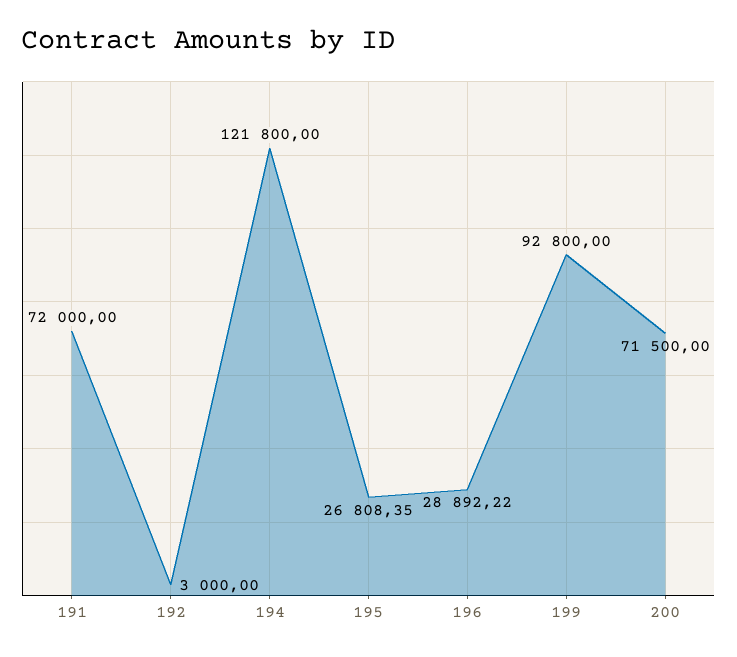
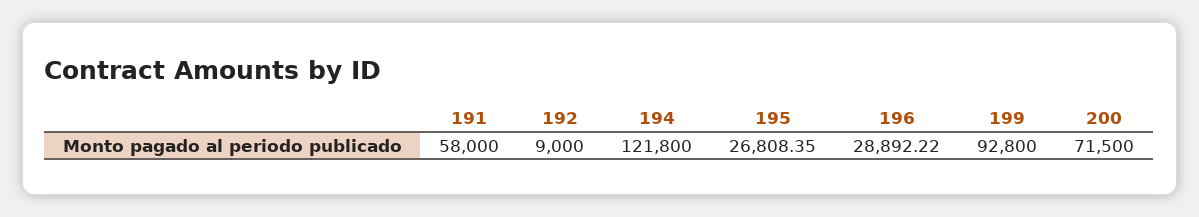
191: 72000 -> 58000
192: 3000 -> 9000

